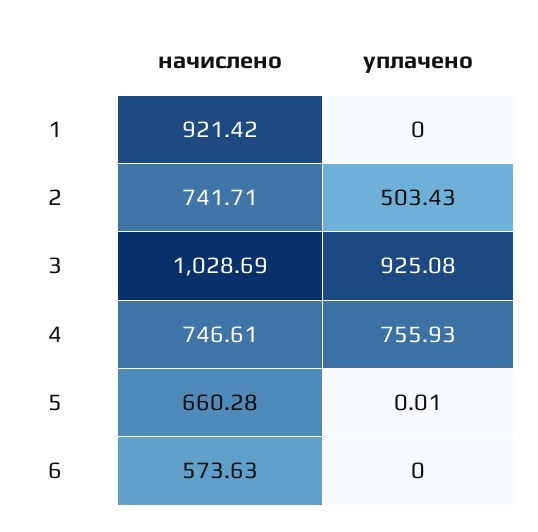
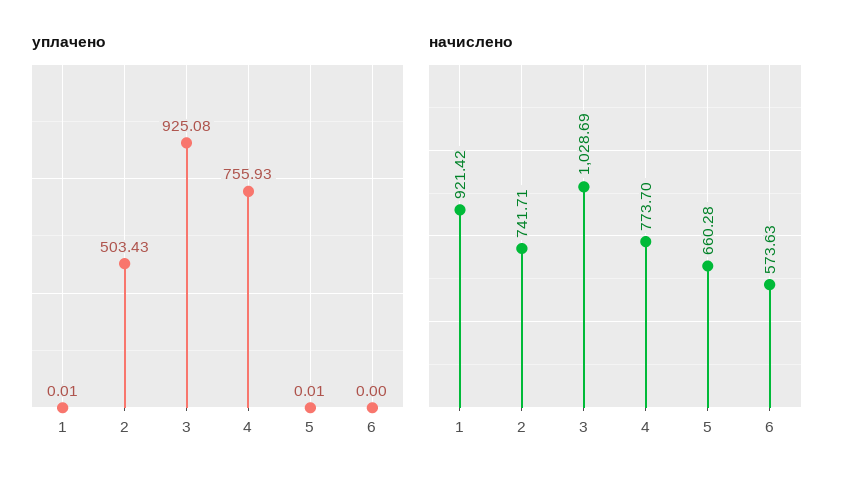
уплачено, 1: 0 -> 0.01
начислено, 4: 746.61 -> 773.7

